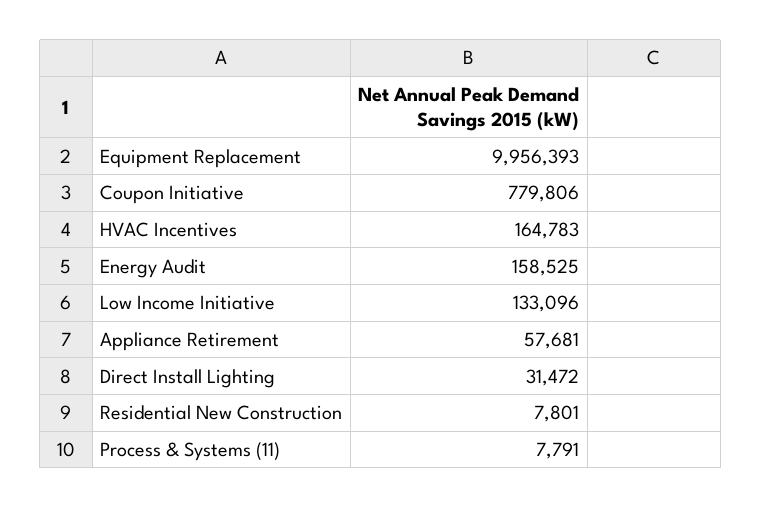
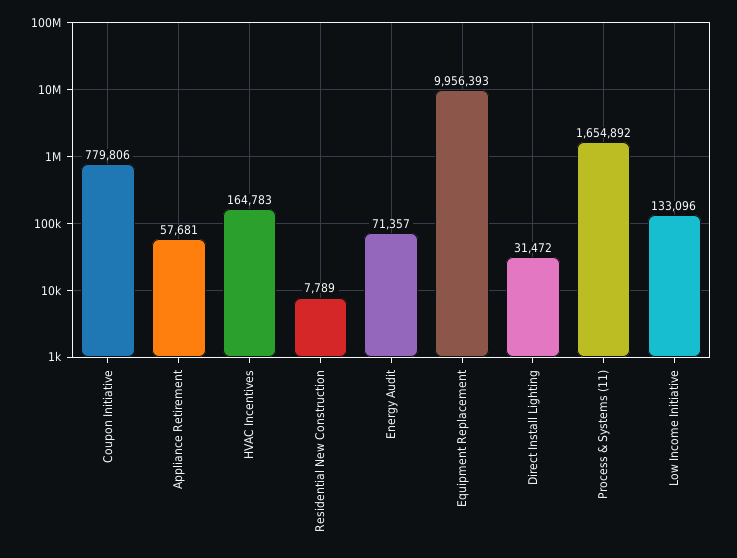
Energy Audit: 158525 -> 71357
Residential New Construction: 7801 -> 7789
Process & Systems (11): 7791 -> 1654892

